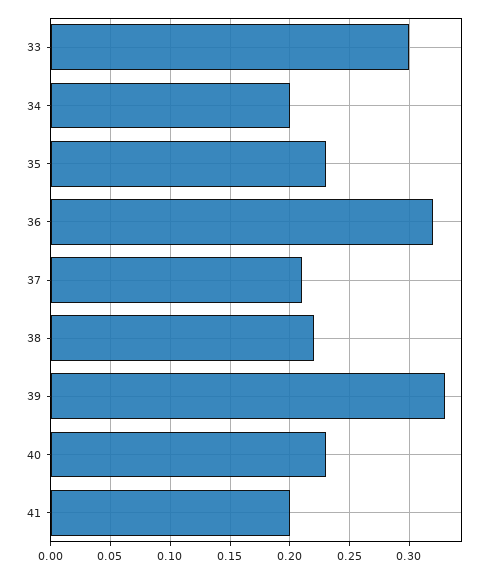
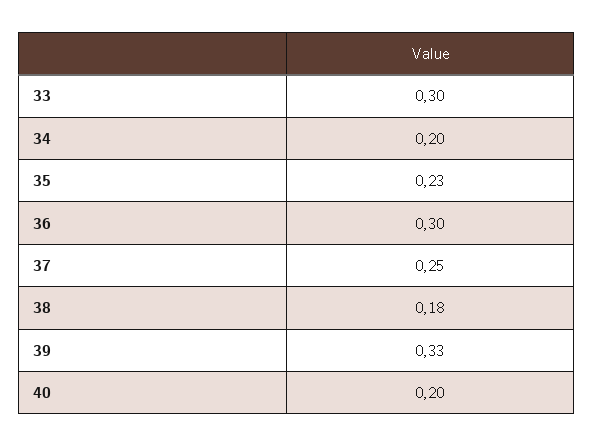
36: 0.32 -> 0.3
37: 0.21 -> 0.25
38: 0.22 -> 0.18
40: 0.23 -> 0.2
41: 0.2 -> none

